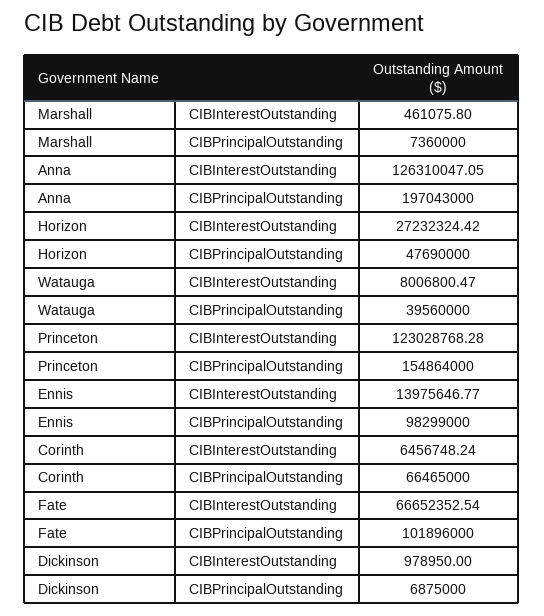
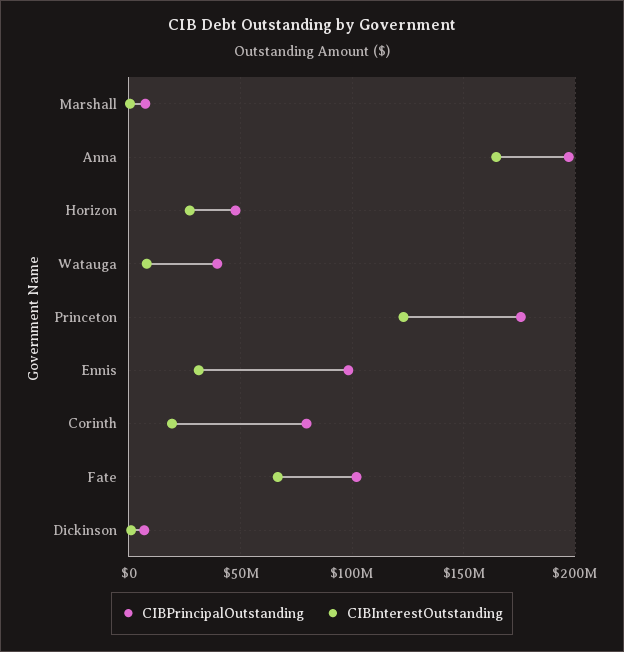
CIBInterestOutstanding, Anna: 126310047.05 -> 165000000
CIBPrincipalOutstanding, Princeton: 154864000 -> 175000000
CIBInterestOutstanding, Ennis: 13975646.77 -> 30000000
CIBInterestOutstanding, Corinth: 6456748.24 -> 20000000
CIBPrincipalOutstanding, Corinth: 66465000 -> 80000000

